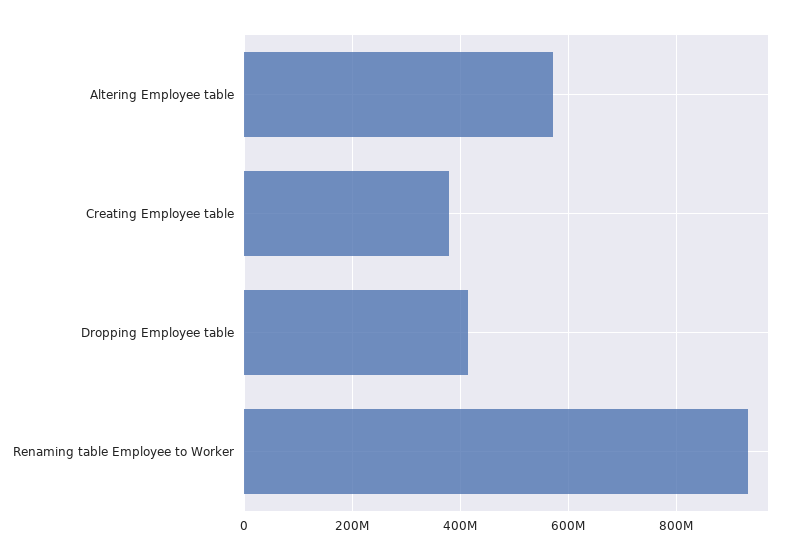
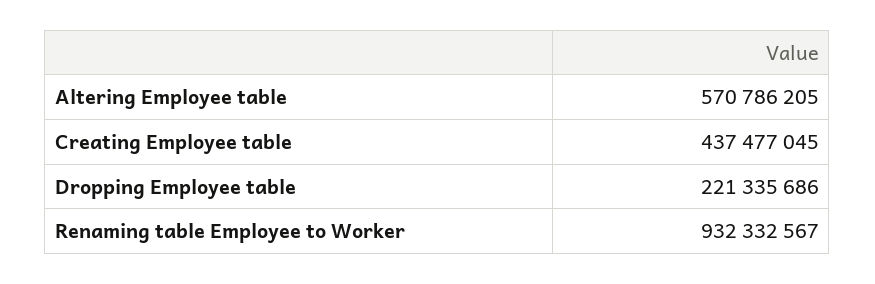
Creating Employee table: 380000000 -> 437477045
Dropping Employee table: 420000000 -> 221335686

